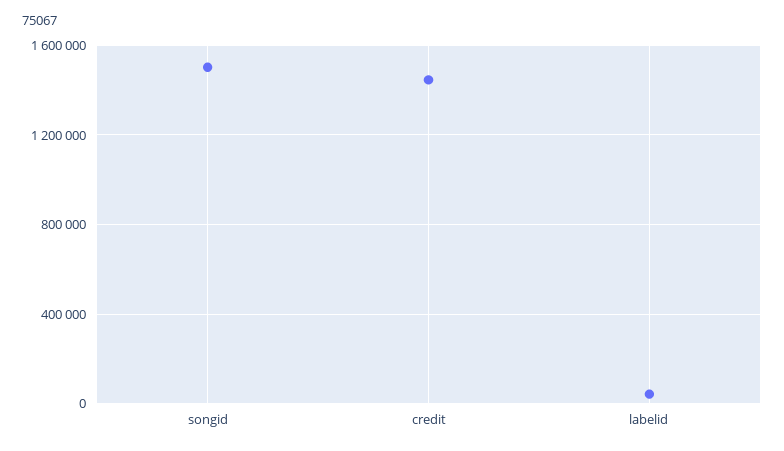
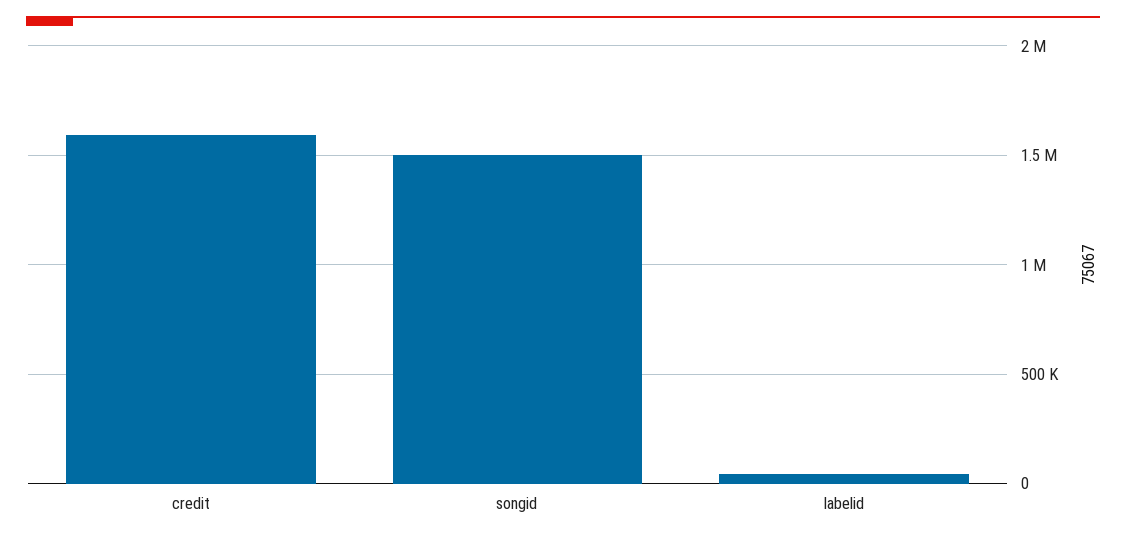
credit: 1450000 -> 1600000

